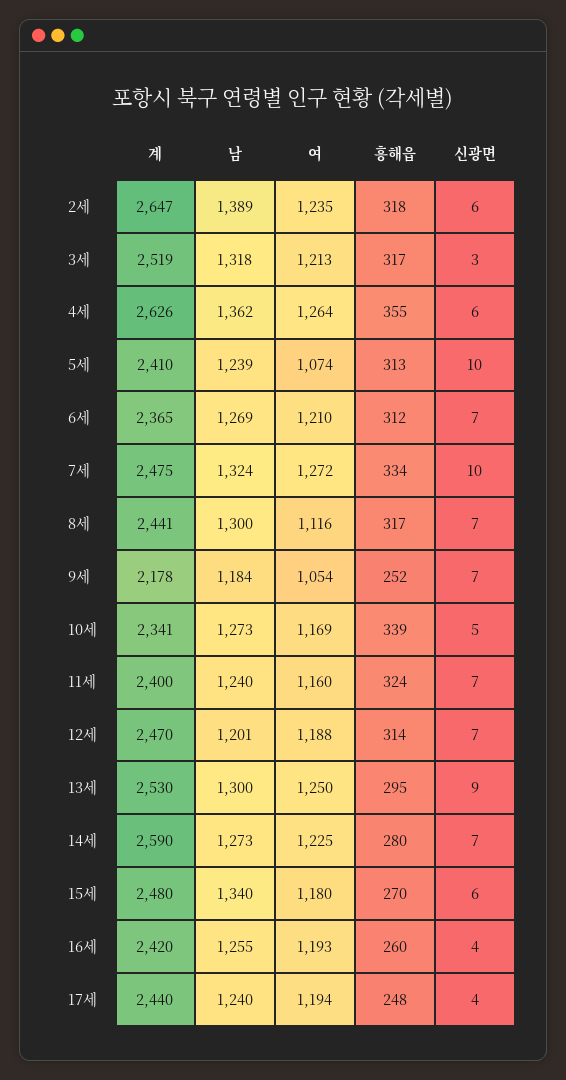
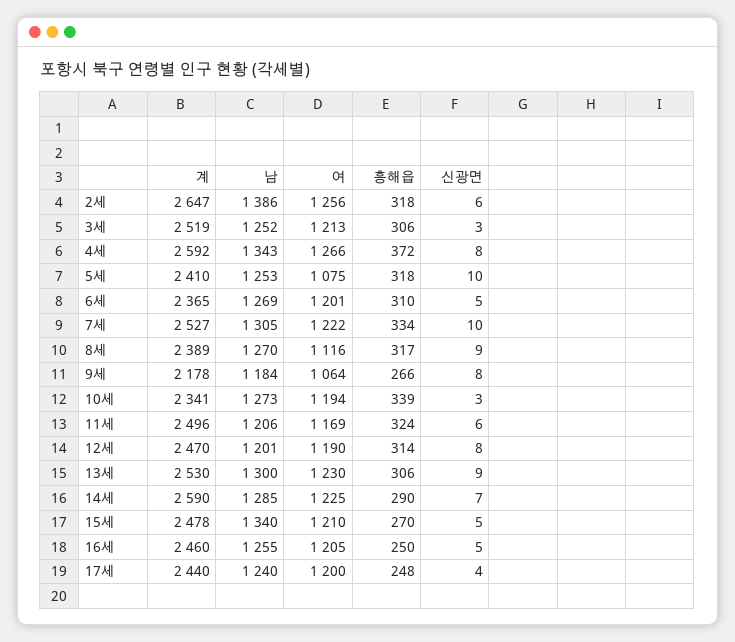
남, 2세: 1389 -> 1386
여, 2세: 1235 -> 1256
남, 3세: 1318 -> 1252
흥해읍, 3세: 317 -> 306
계, 4세: 2626 -> 2592
남, 4세: 1362 -> 1343
여, 4세: 1264 -> 1266
흥해읍, 4세: 355 -> 372
신광면, 4세: 6 -> 8
남, 5세: 1239 -> 1253
여, 5세: 1074 -> 1075
흥해읍, 5세: 313 -> 318
여, 6세: 1210 -> 1201
흥해읍, 6세: 312 -> 310
신광면, 6세: 7 -> 5
계, 7세: 2475 -> 2527
남, 7세: 1324 -> 1305
여, 7세: 1272 -> 1222
계, 8세: 2441 -> 2389
남, 8세: 1300 -> 1270
신광면, 8세: 7 -> 9
여, 9세: 1054 -> 1064
흥해읍, 9세: 252 -> 266
신광면, 9세: 7 -> 8
여, 10세: 1169 -> 1194
신광면, 10세: 5 -> 3
계, 11세: 2400 -> 2496
남, 11세: 1240 -> 1206
여, 11세: 1160 -> 1169
신광면, 11세: 7 -> 6
여, 12세: 1188 -> 1190
신광면, 12세: 7 -> 8
여, 13세: 1250 -> 1230
흥해읍, 13세: 295 -> 306
남, 14세: 1273 -> 1285
흥해읍, 14세: 280 -> 290
계, 15세: 2480 -> 2478
여, 15세: 1180 -> 1210
신광면, 15세: 6 -> 5
계, 16세: 2420 -> 2460
여, 16세: 1193 -> 1205
흥해읍, 16세: 260 -> 250
신광면, 16세: 4 -> 5
여, 17세: 1194 -> 1200

